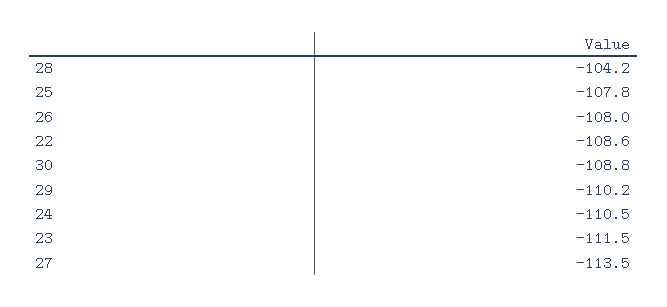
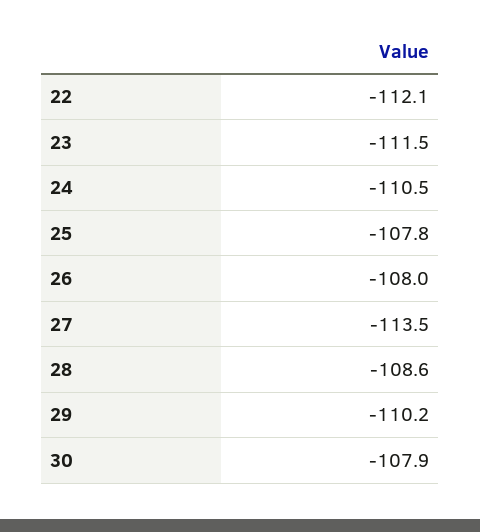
28: -104.2 -> -108.6
22: -108.6 -> -112.1
30: -108.8 -> -107.9

